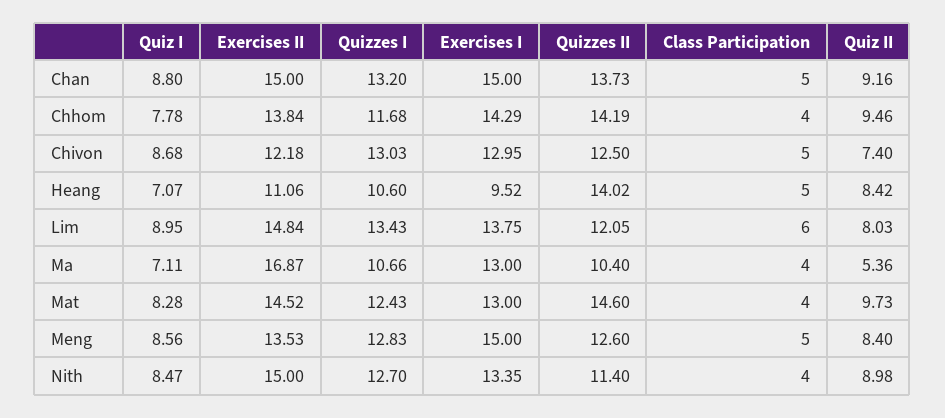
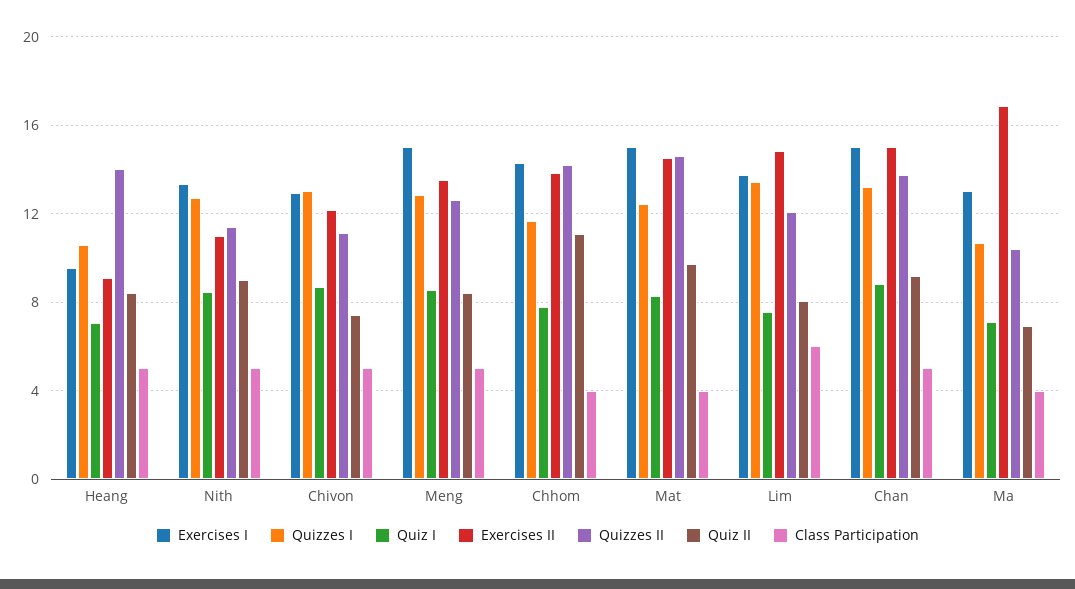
Quiz II, Chhom: 9.46 -> 11
Quizzes II, Chivon: 12.5 -> 11
Exercises II, Heang: 11.06 -> 9
Quiz I, Lim: 8.95 -> 7.5
Quiz II, Ma: 5.36 -> 7
Exercises I, Mat: 13 -> 15
Exercises II, Nith: 15 -> 11
Class Participation, Nith: 4 -> 5

